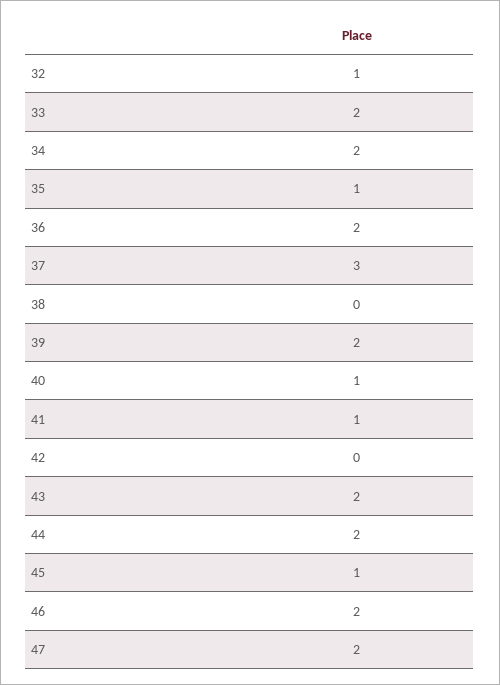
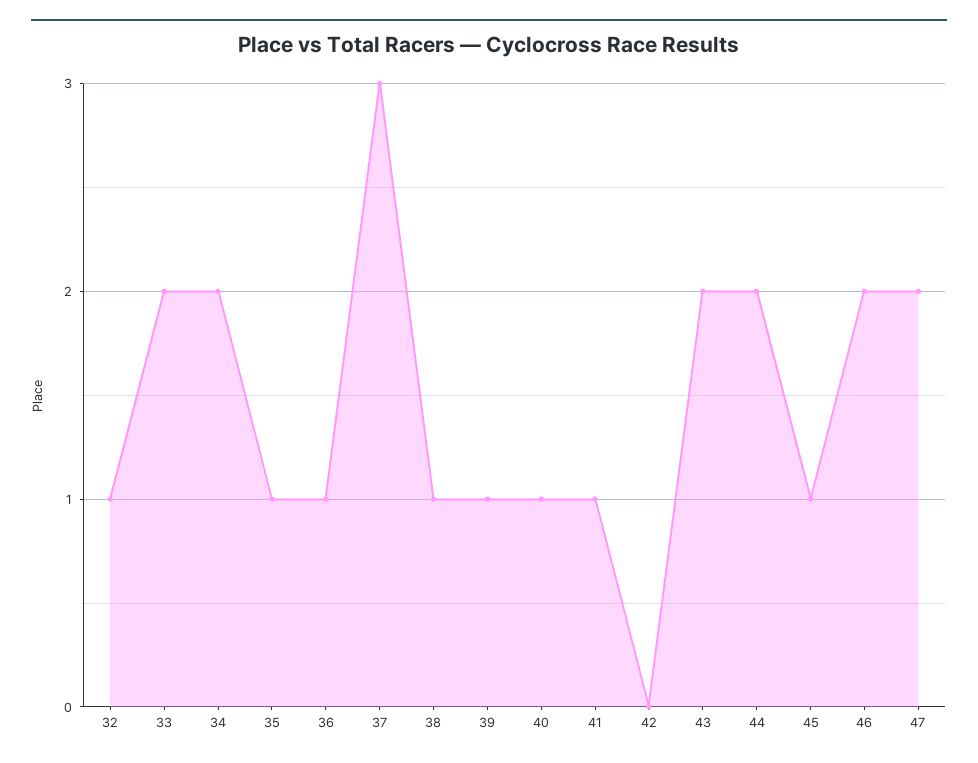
36: 2 -> 1
38: 0 -> 1
39: 2 -> 1

